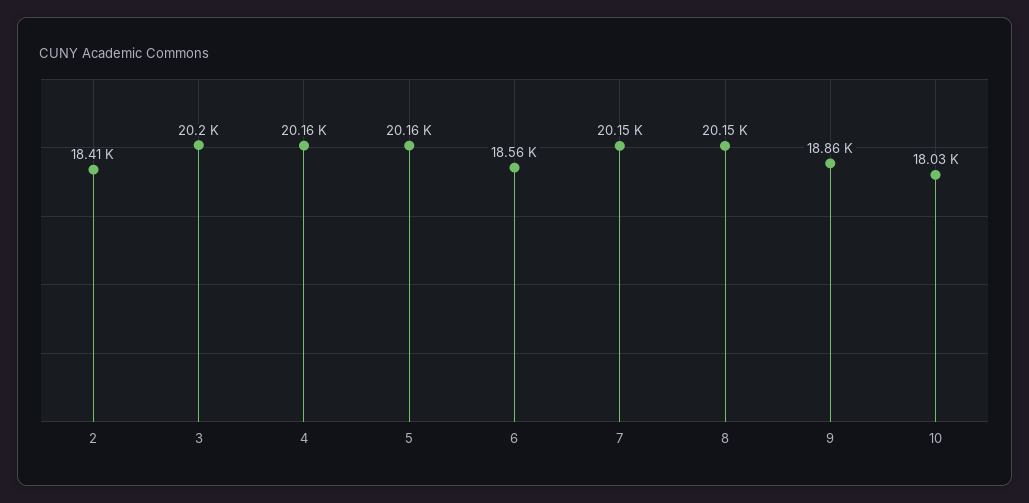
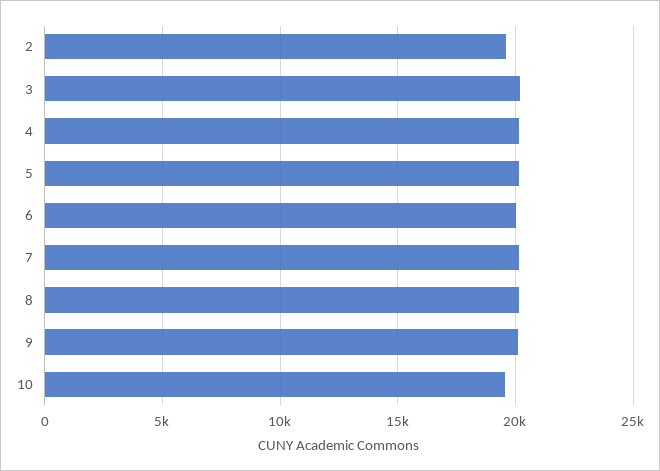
2: 18410 -> 19500
6: 18560 -> 20000
9: 18860 -> 20000
10: 18030 -> 19500

